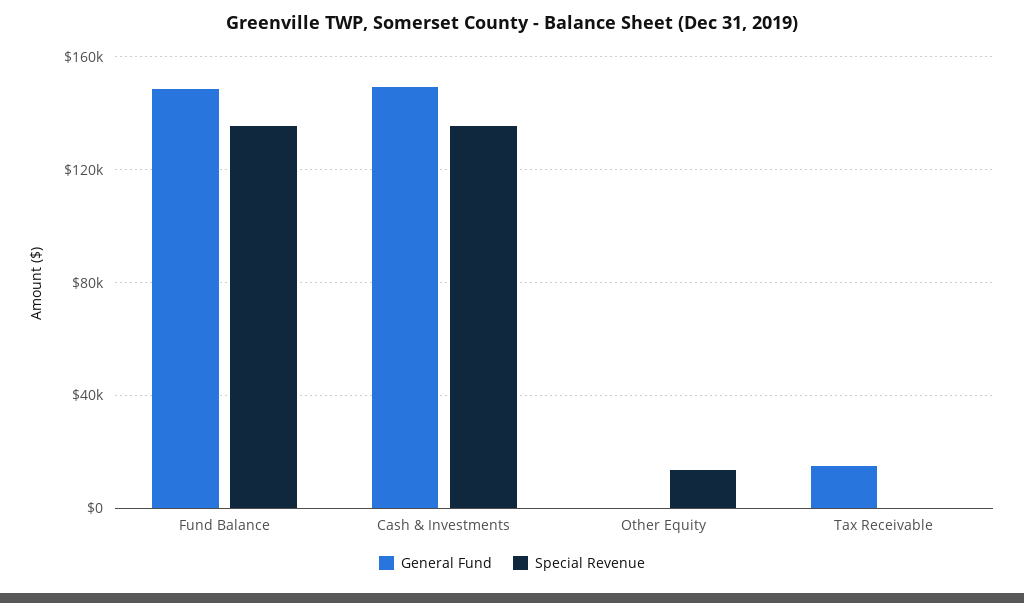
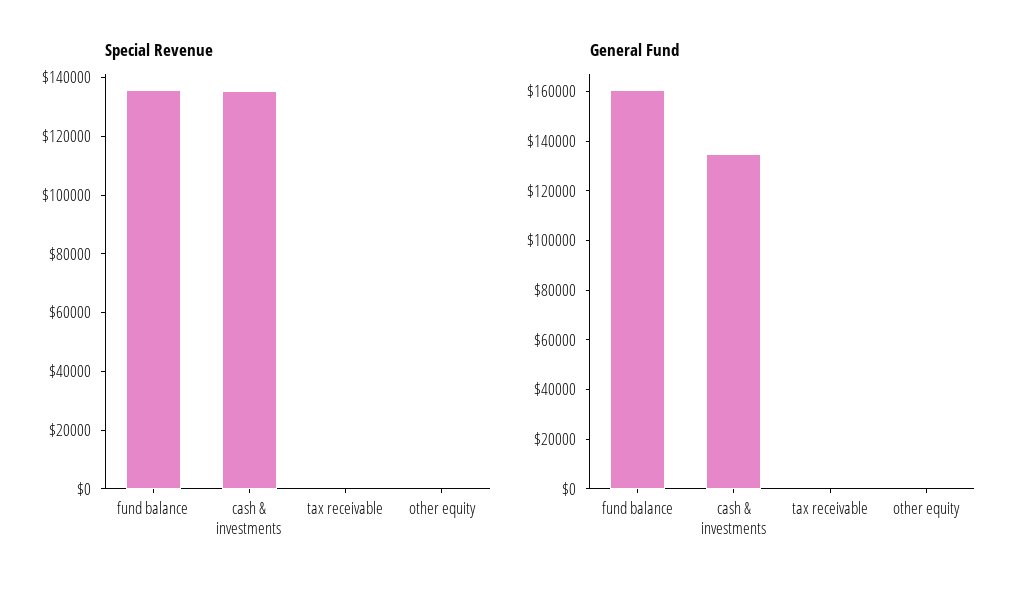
General Fund, Fund Balance: 150000 -> 160000
General Fund, Cash & Investments: 150000 -> 135000
Special Revenue, Other Equity: 15000 -> 0
General Fund, Tax Receivable: 15000 -> 0

